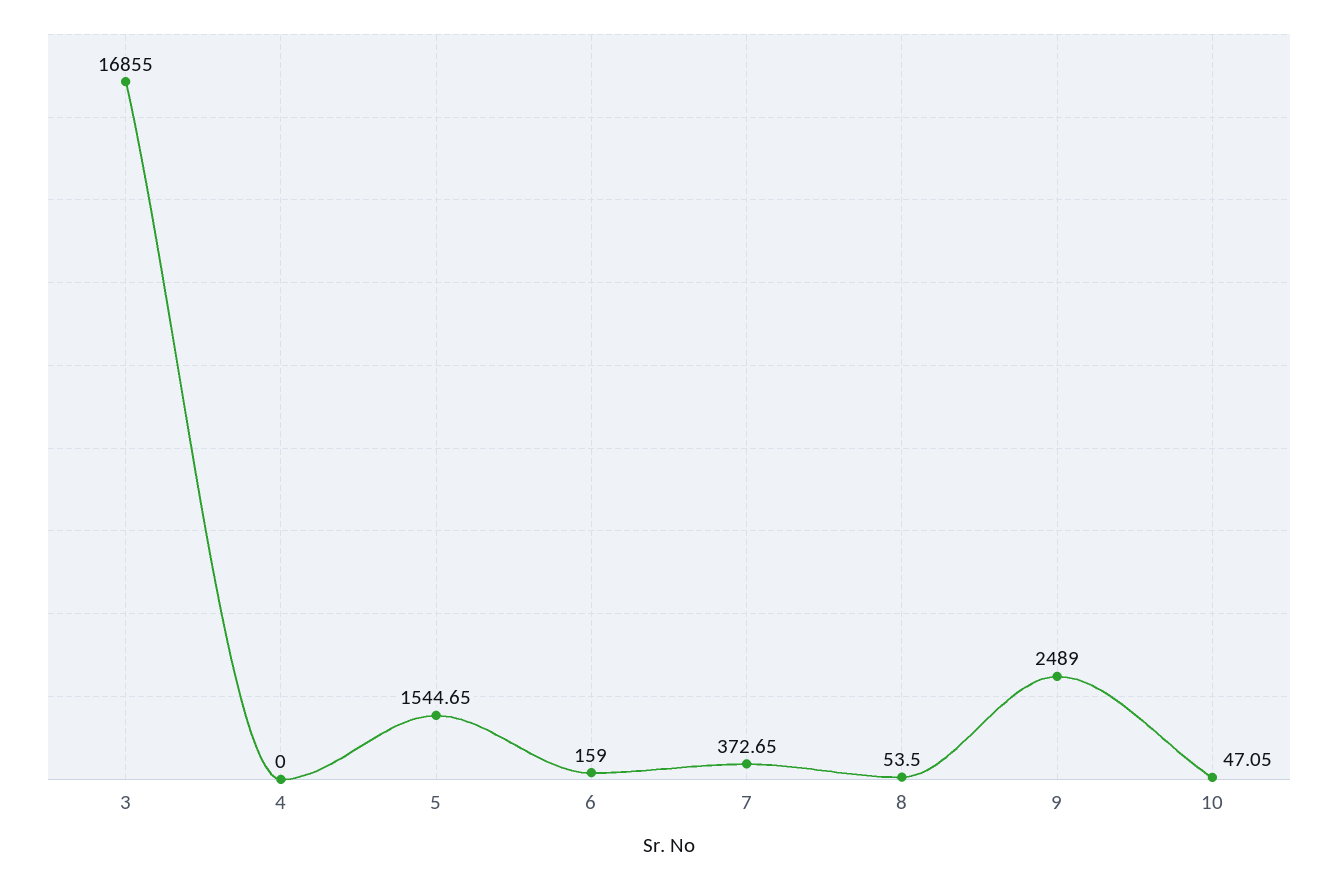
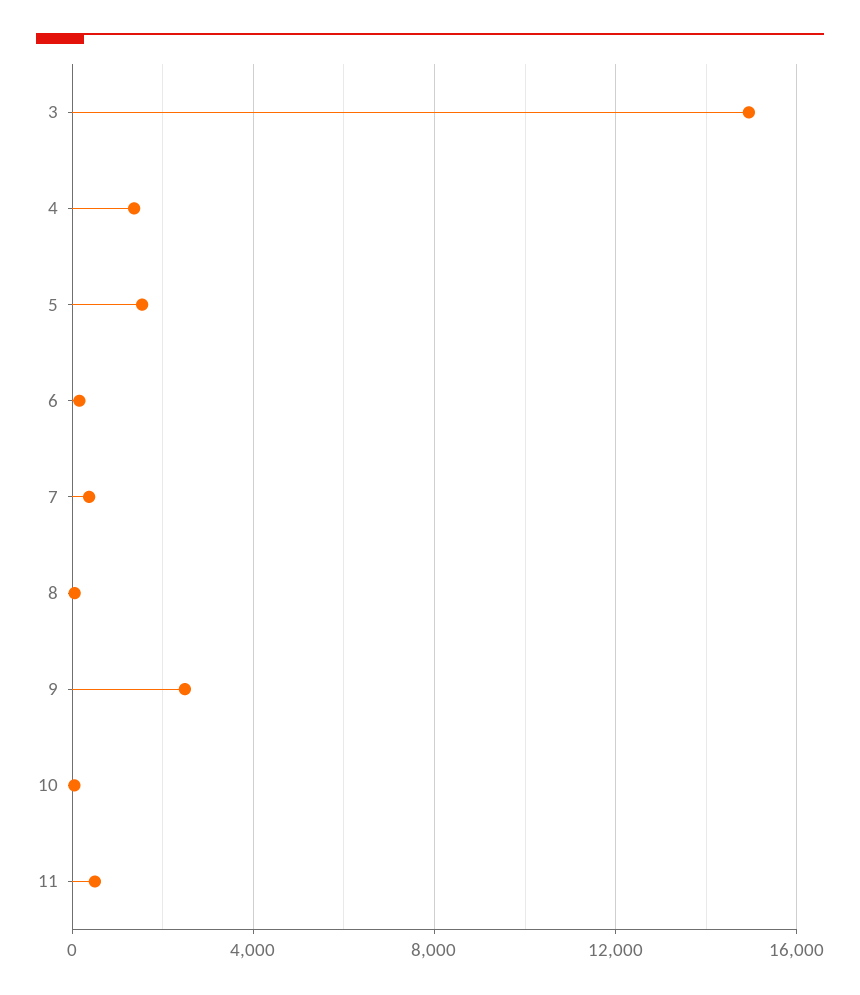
3: 16855 -> 15000
4: 0 -> 1500
11: none -> 500

